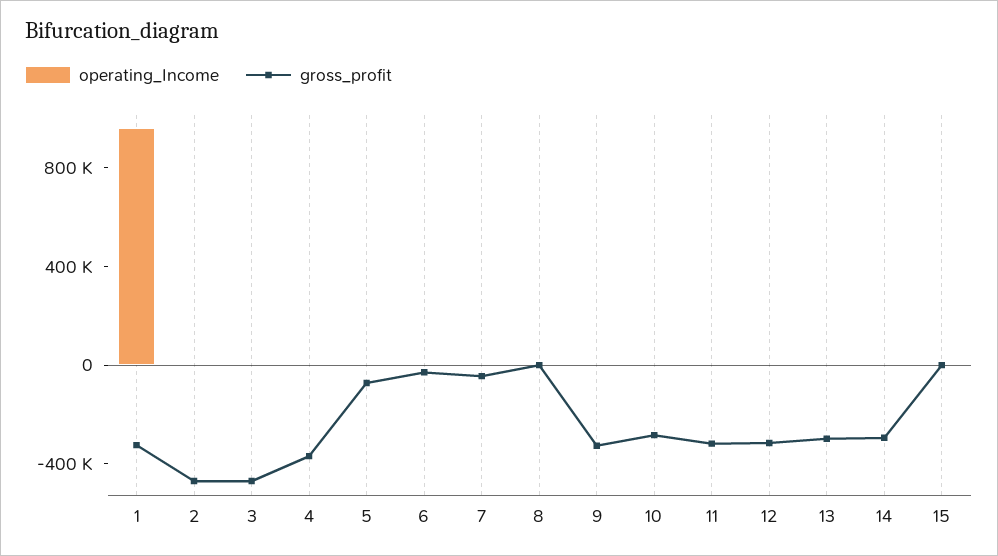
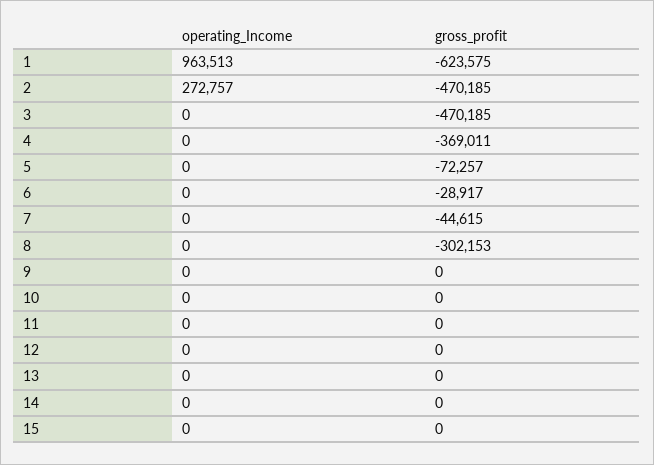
gross_profit, 1: -300000 -> -623575
operating_Income, 2: 0 -> 272757
gross_profit, 8: 0 -> -302153
gross_profit, 9: -300000 -> 0
gross_profit, 10: -300000 -> 0
gross_profit, 11: -300000 -> 0
gross_profit, 12: -300000 -> 0
gross_profit, 13: -300000 -> 0
gross_profit, 14: -300000 -> 0

